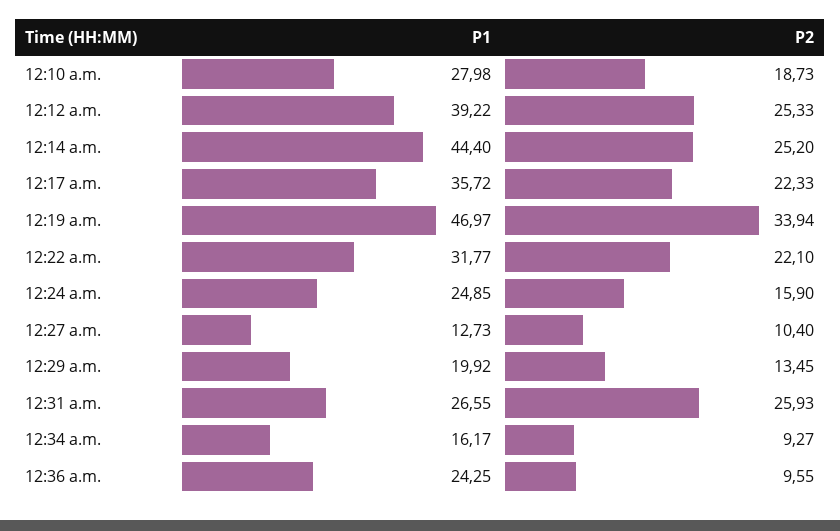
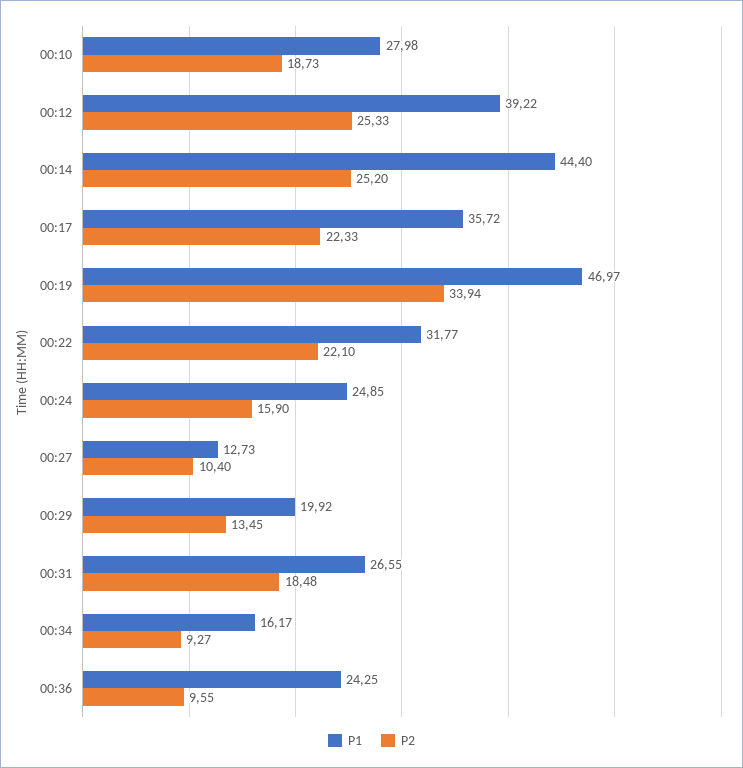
P2, 12:31 a.m.: 25.93 -> 18.48

